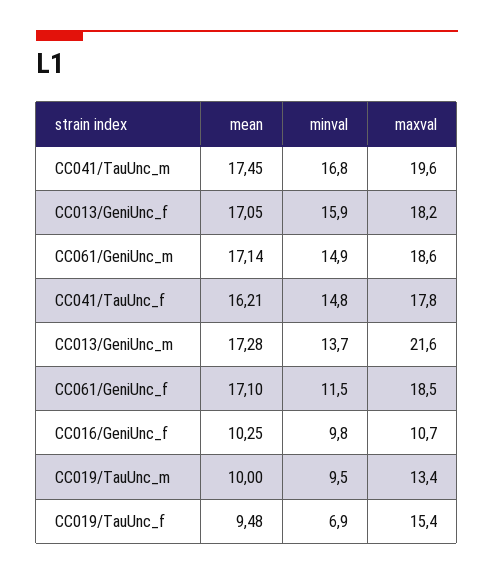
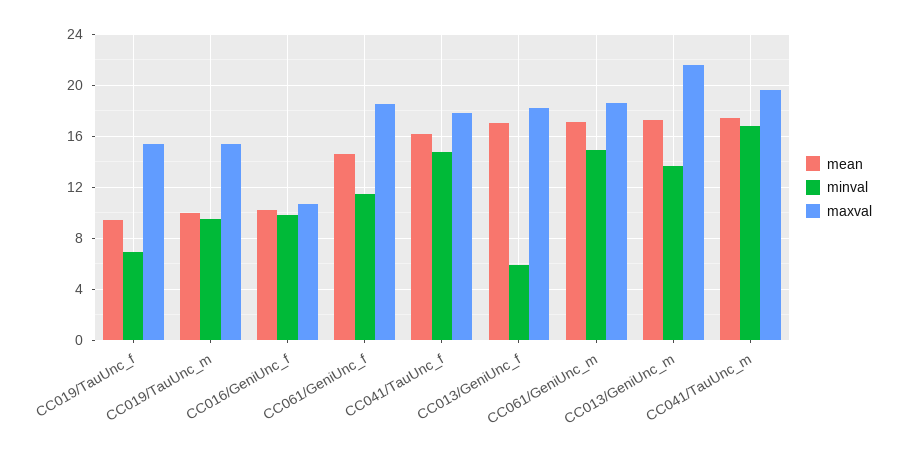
minval, CC013/GeniUnc_f: 15.9 -> 6
mean, CC061/GeniUnc_f: 17.1 -> 14.5
maxval, CC019/TauUnc_m: 13.4 -> 15.5

